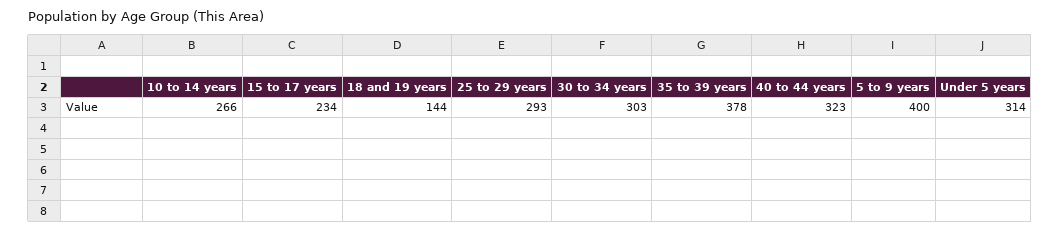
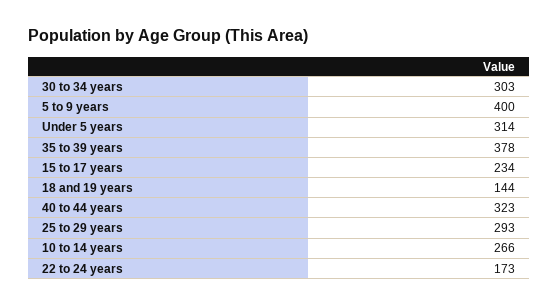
22 to 24 years: none -> 173

